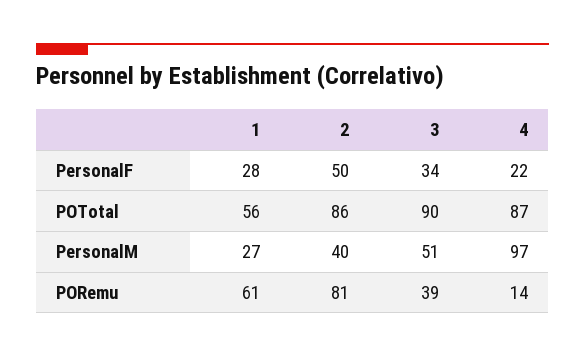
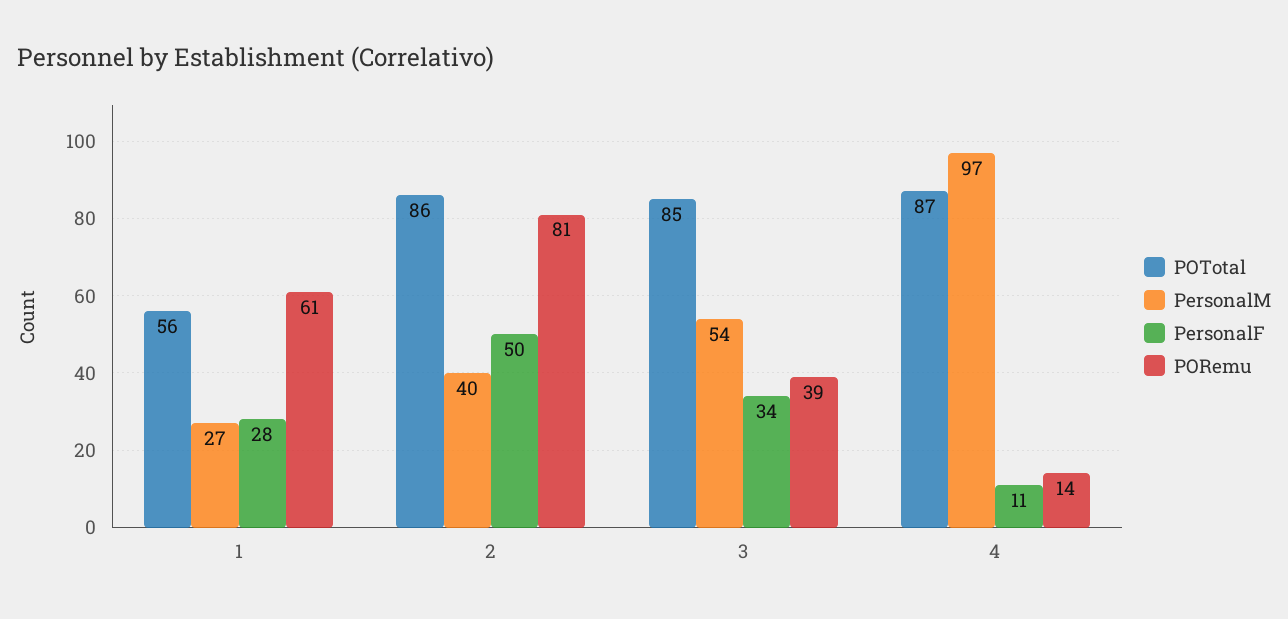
PersonalF, 4: 22 -> 11
POTotal, 3: 90 -> 85
PersonalM, 3: 51 -> 54

